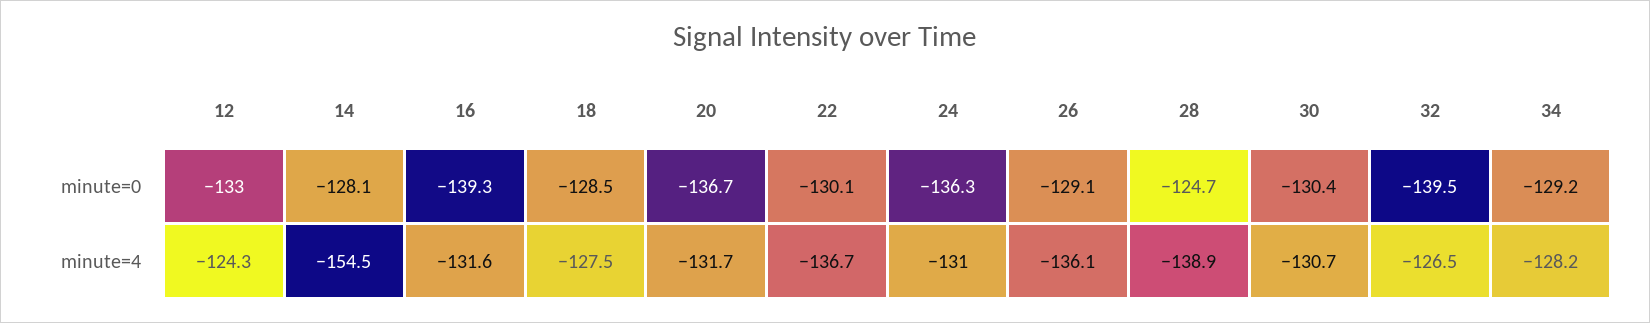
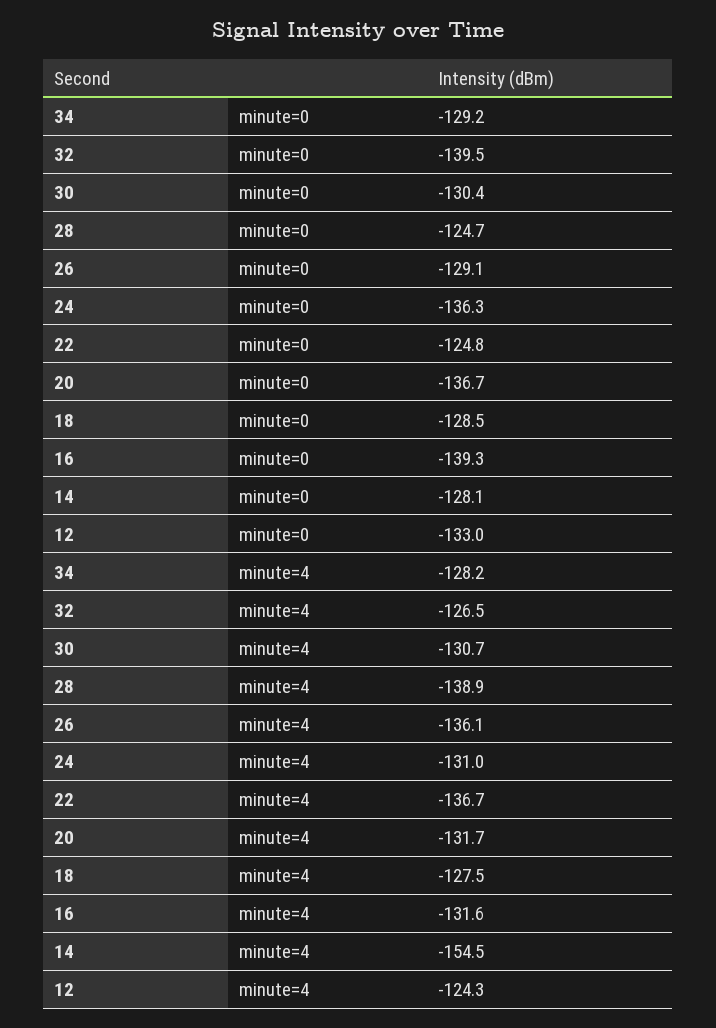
22, minute=0: -130.1 -> -124.8

